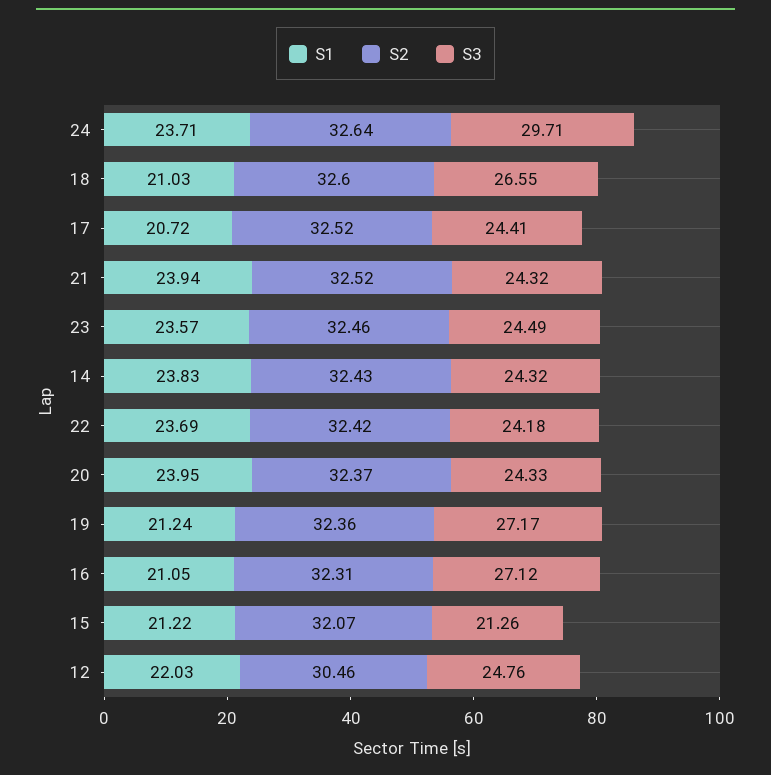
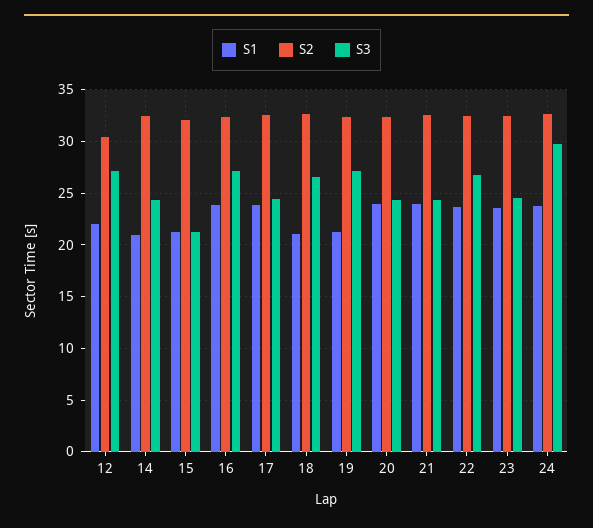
S1, 17: 20.72 -> 24
S1, 14: 23.83 -> 21
S3, 22: 24.18 -> 27
S1, 16: 21.05 -> 24
S3, 12: 24.76 -> 27

